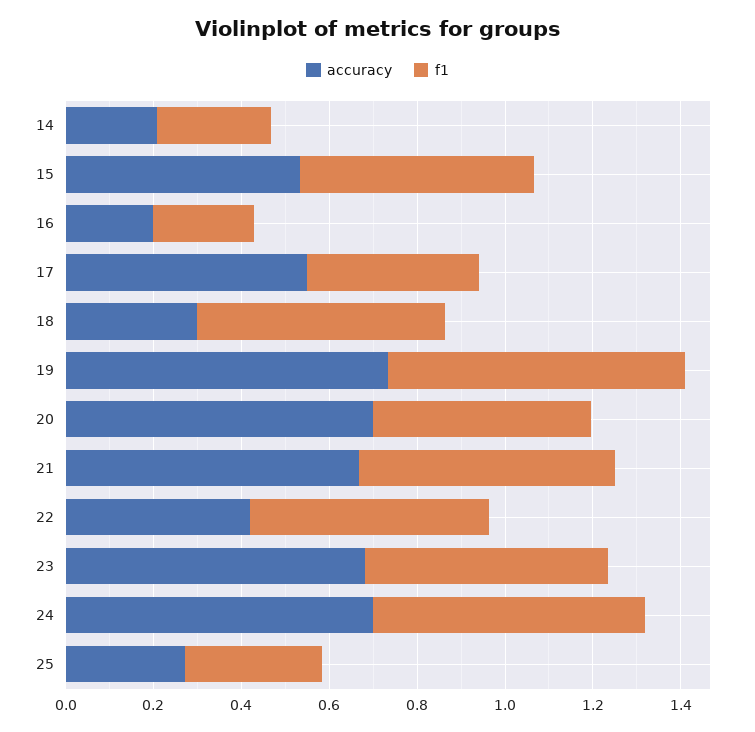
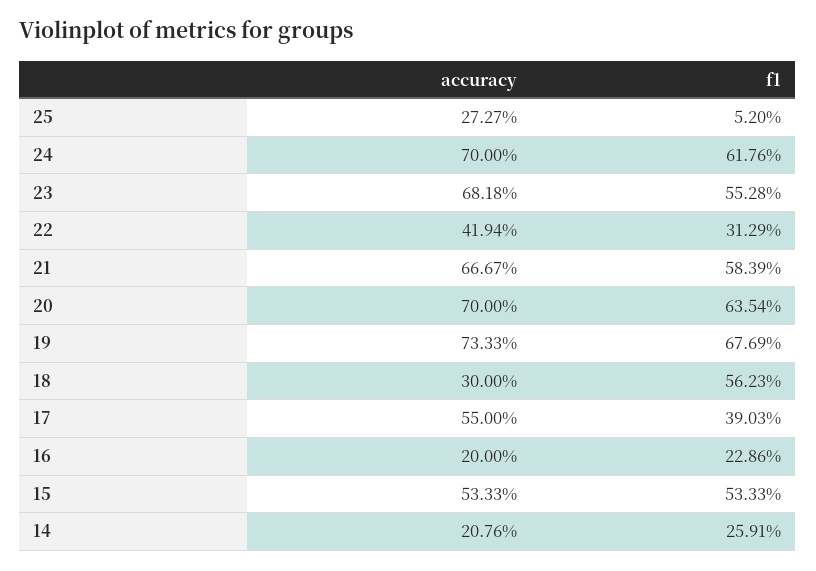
f1, 20: 0.5 -> 0.6354
f1, 22: 0.55 -> 0.3129
f1, 25: 0.3 -> 0.052

